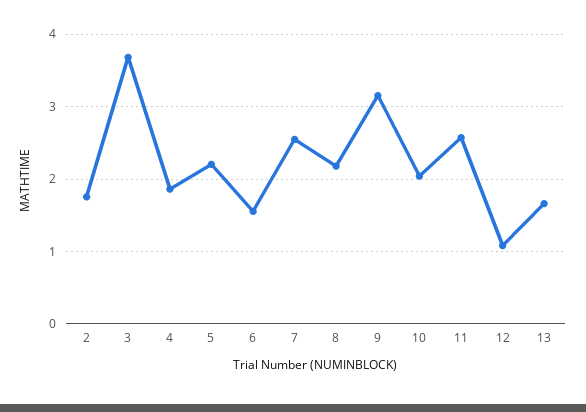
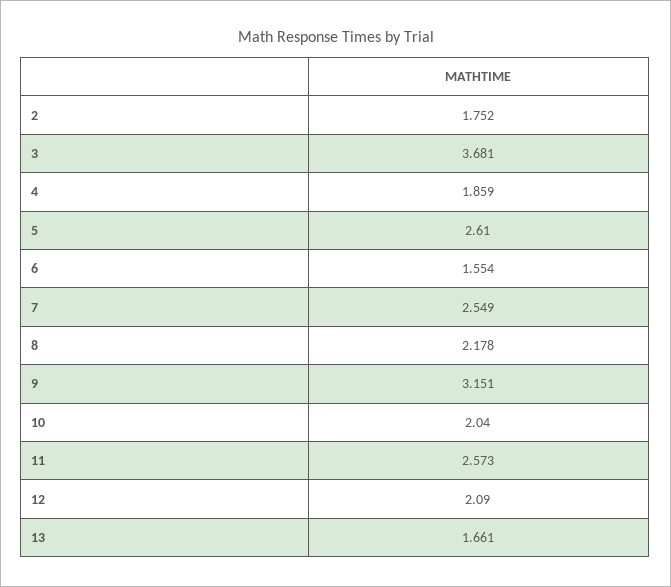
5: 2.2 -> 2.61
12: 1.1 -> 2.09

